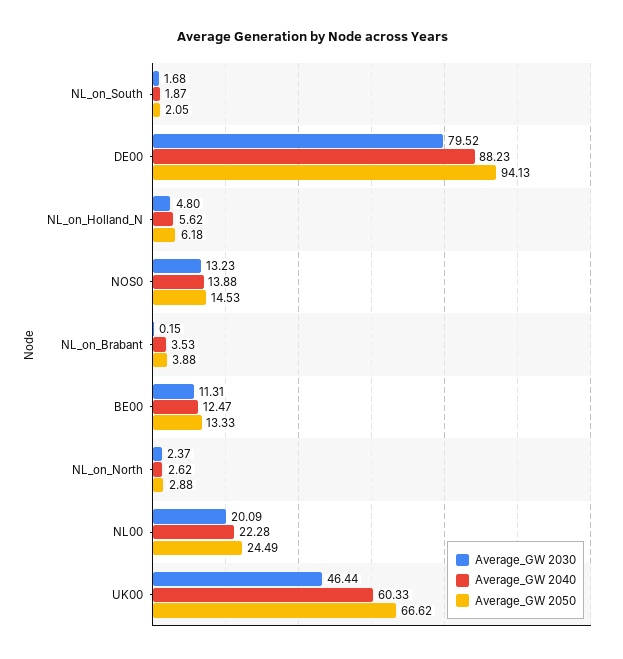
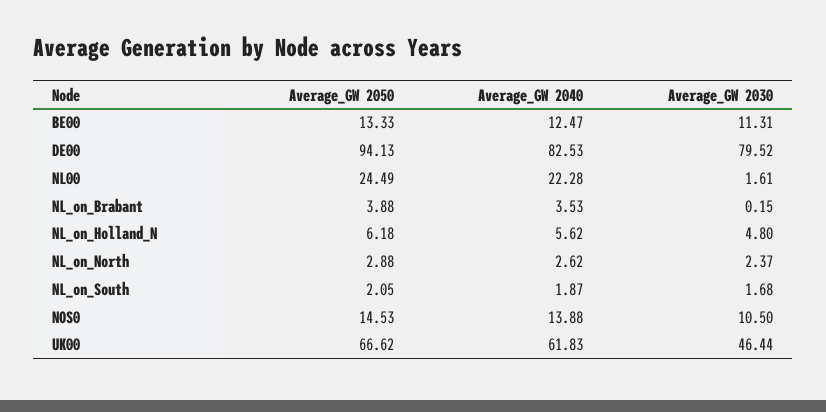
Average_GW 2040, DE00: 88.23 -> 82.53
Average_GW 2030, NOS0: 13.23 -> 10.5
Average_GW 2030, NL00: 20.09 -> 1.61
Average_GW 2040, UK00: 60.33 -> 61.83

